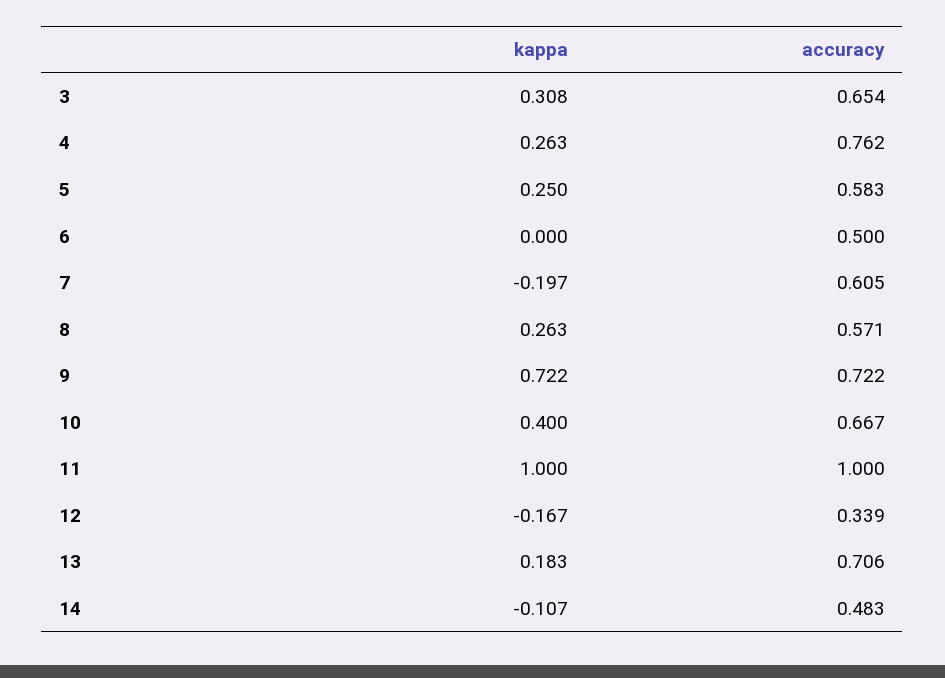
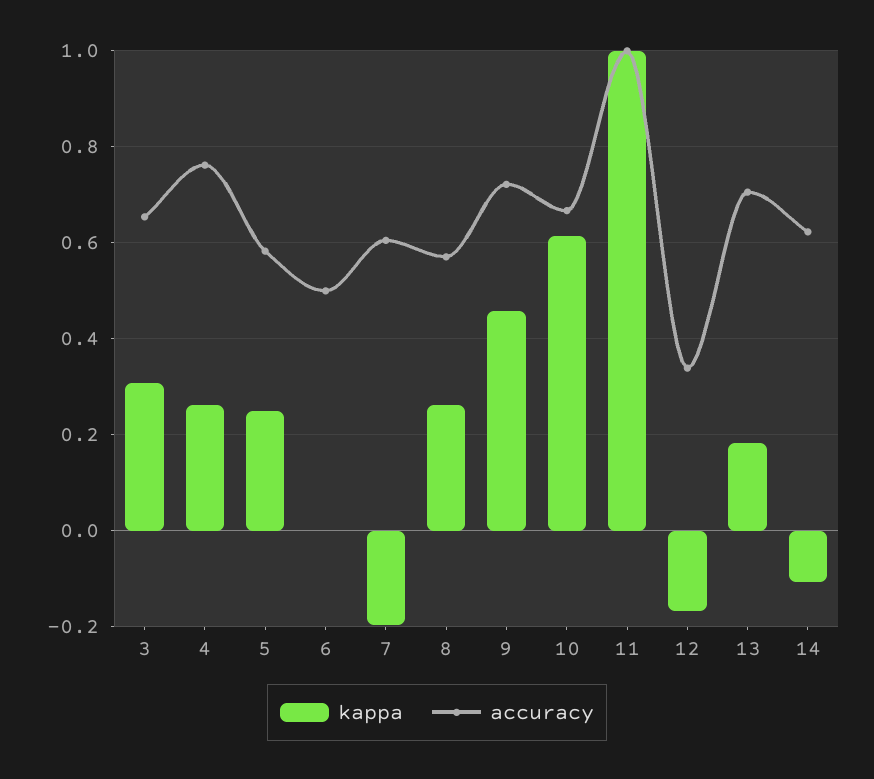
kappa, 9: 0.722 -> 0.46
kappa, 10: 0.4 -> 0.62
accuracy, 14: 0.483 -> 0.62

